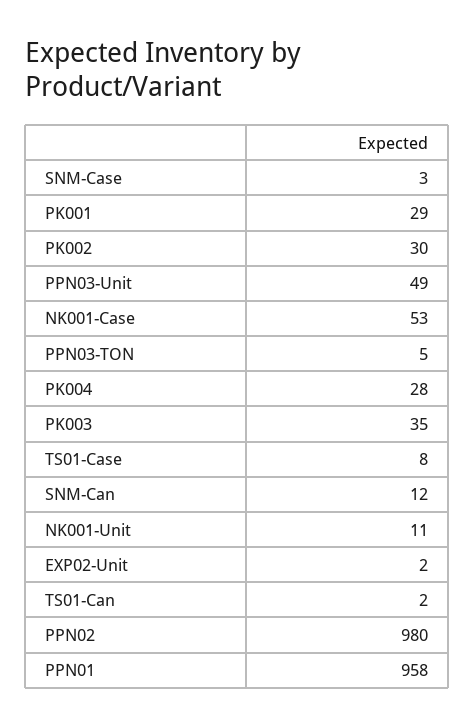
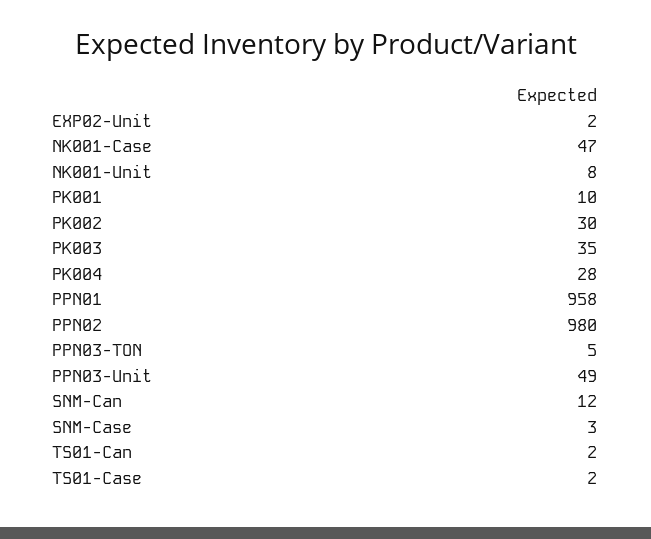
PK001: 29 -> 10
NK001-Case: 53 -> 47
TS01-Case: 8 -> 2
NK001-Unit: 11 -> 8

